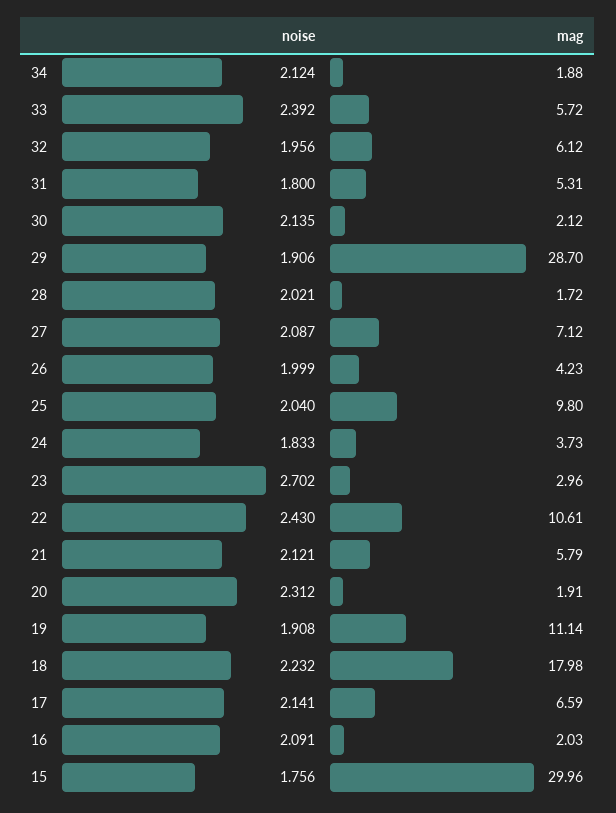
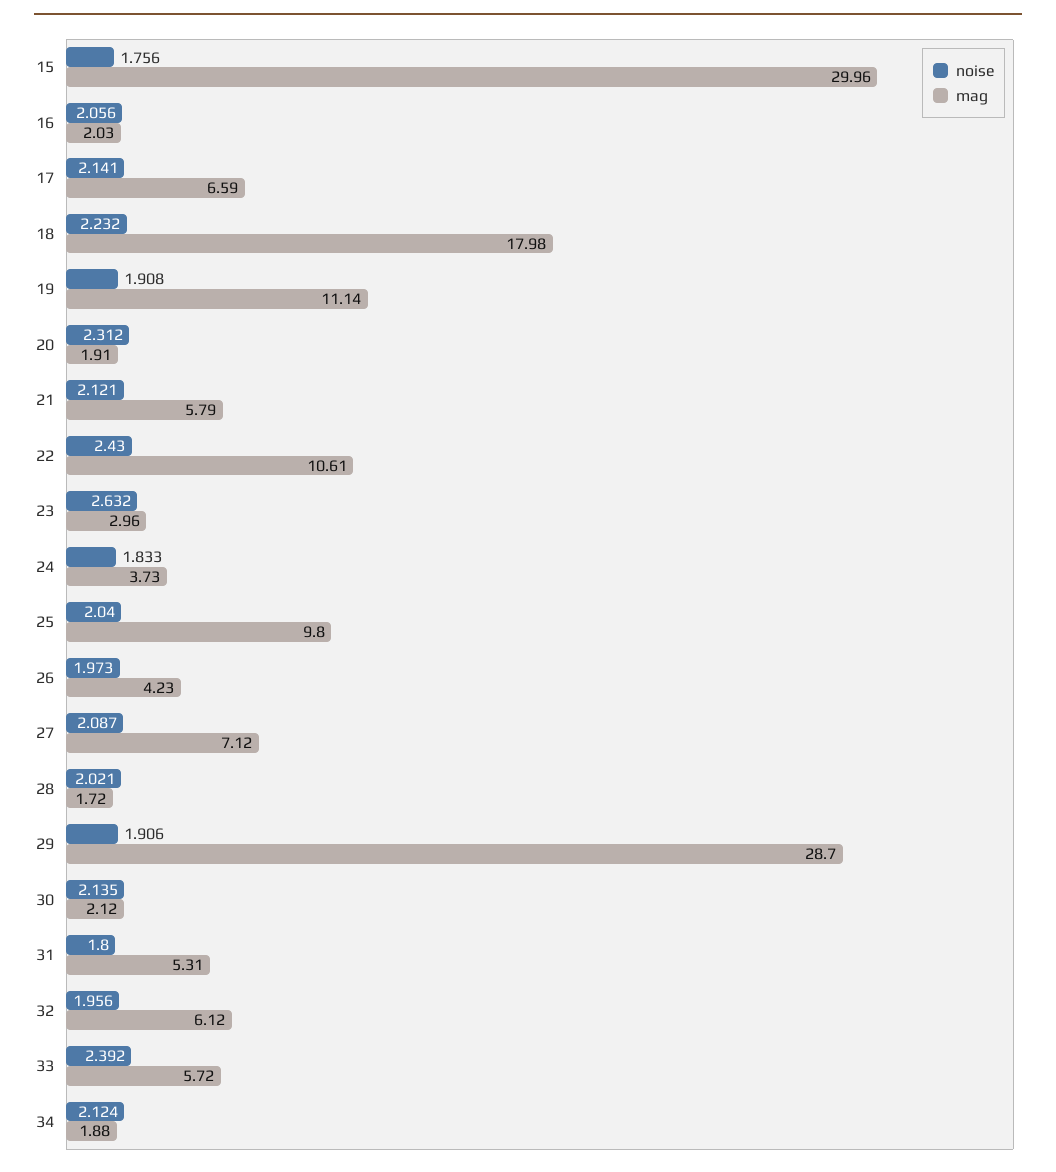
noise, 26: 1.999 -> 1.973
noise, 23: 2.702 -> 2.632
noise, 16: 2.091 -> 2.056

